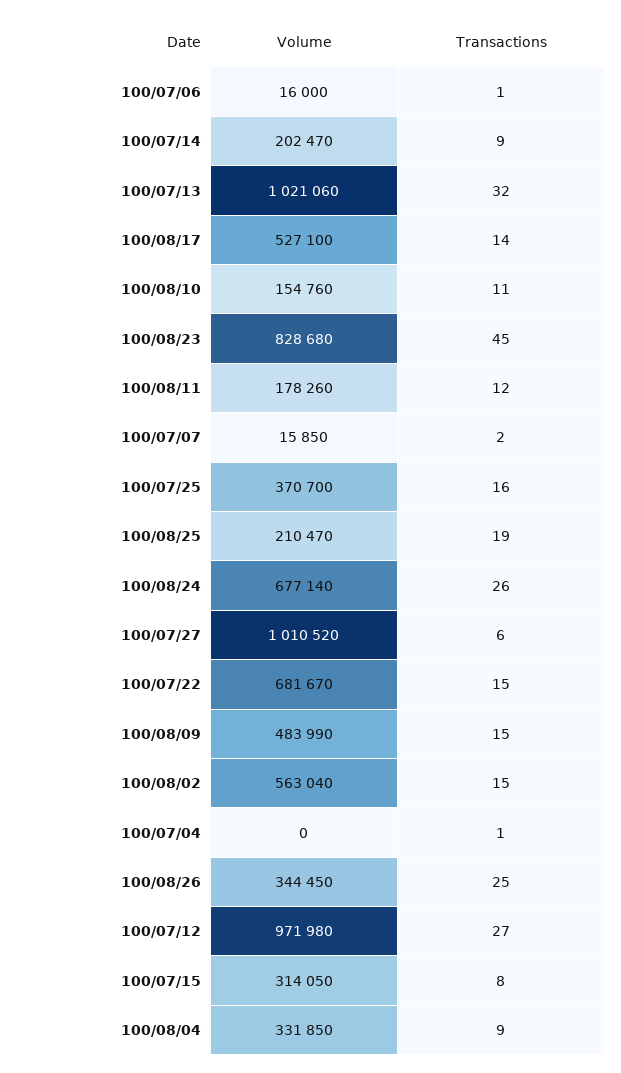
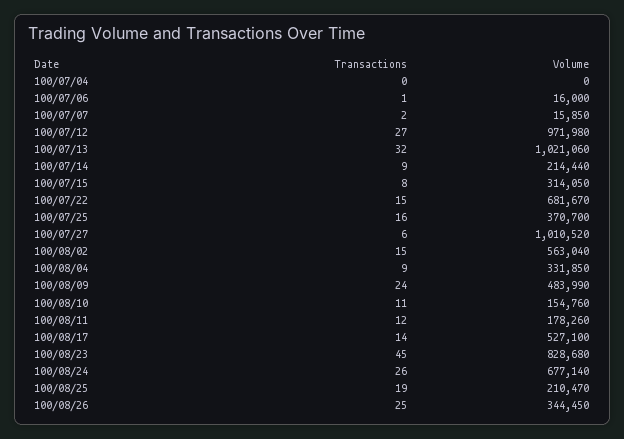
Volume, 100/07/14: 202470 -> 214440
Transactions, 100/08/09: 15 -> 24
Transactions, 100/07/04: 1 -> 0

